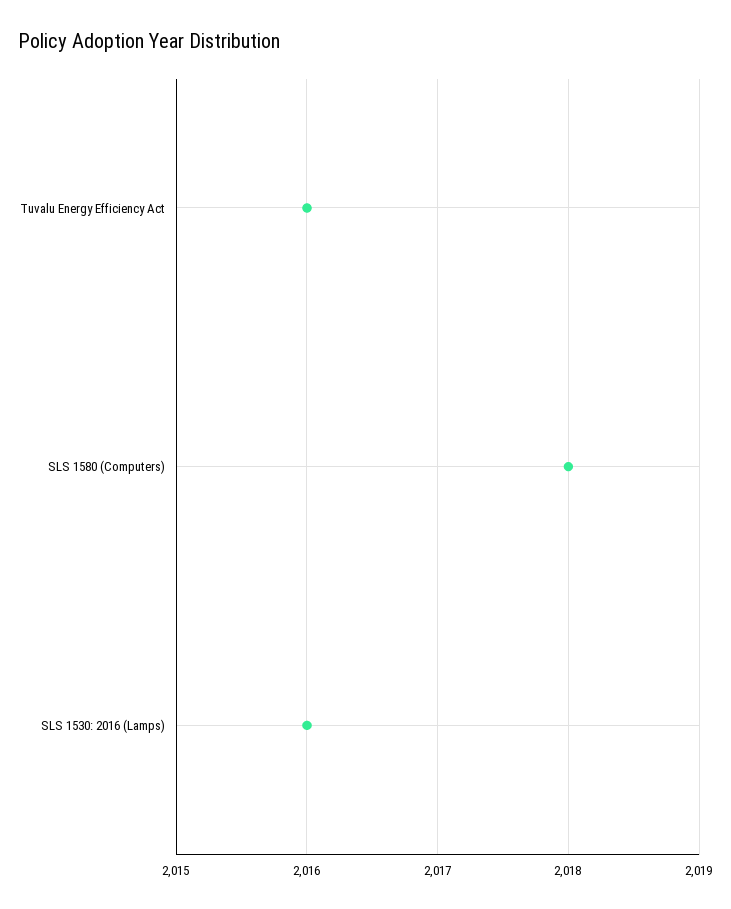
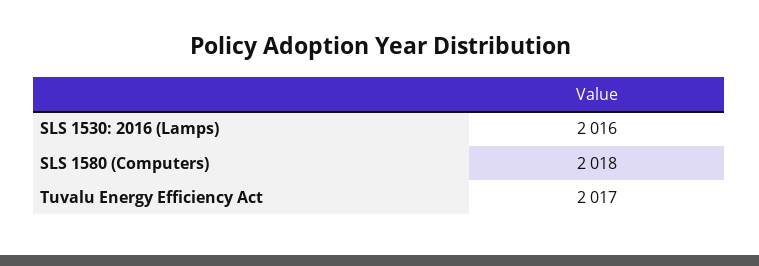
Tuvalu Energy Efficiency Act: 2016 -> 2017

